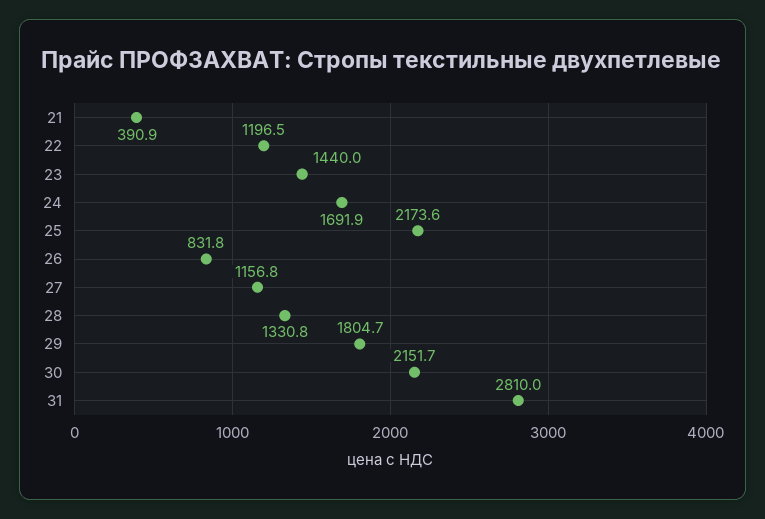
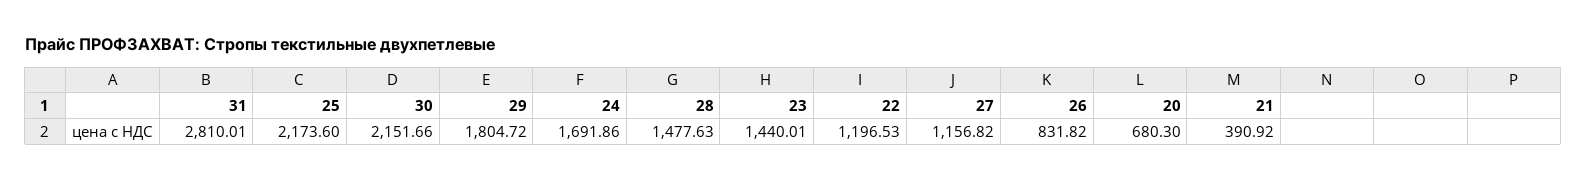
28: 1330.8 -> 1477.63
20: none -> 680.3

